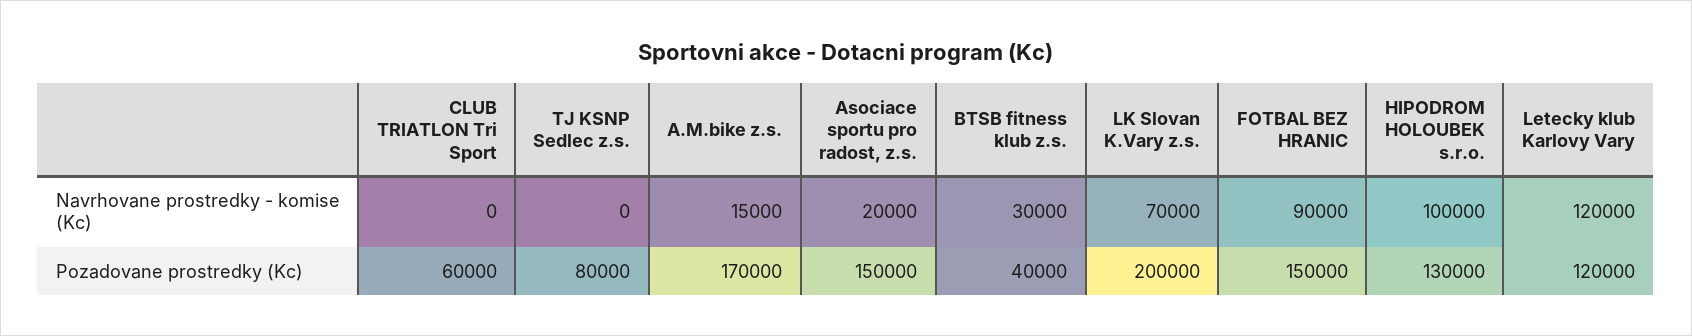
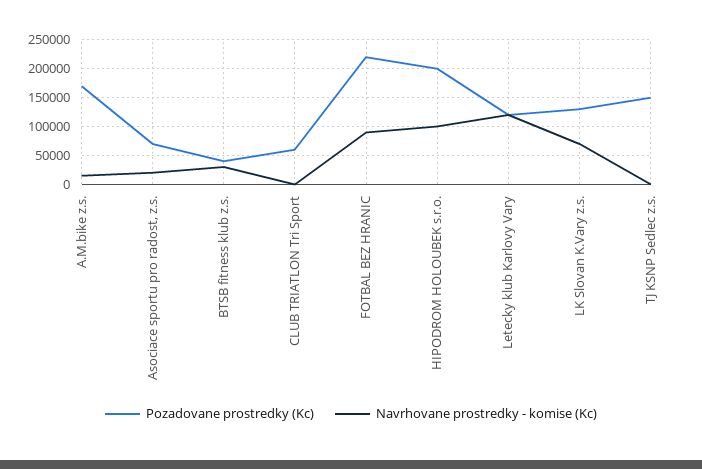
Pozadovane prostredky (Kc), TJ KSNP Sedlec z.s.: 80000 -> 150000
Pozadovane prostredky (Kc), Asociace sportu pro radost, z.s.: 150000 -> 75000
Pozadovane prostredky (Kc), LK Slovan K.Vary z.s.: 200000 -> 125000
Pozadovane prostredky (Kc), FOTBAL BEZ HRANIC: 150000 -> 225000
Pozadovane prostredky (Kc), HIPODROM HOLOUBEK s.r.o.: 130000 -> 200000

